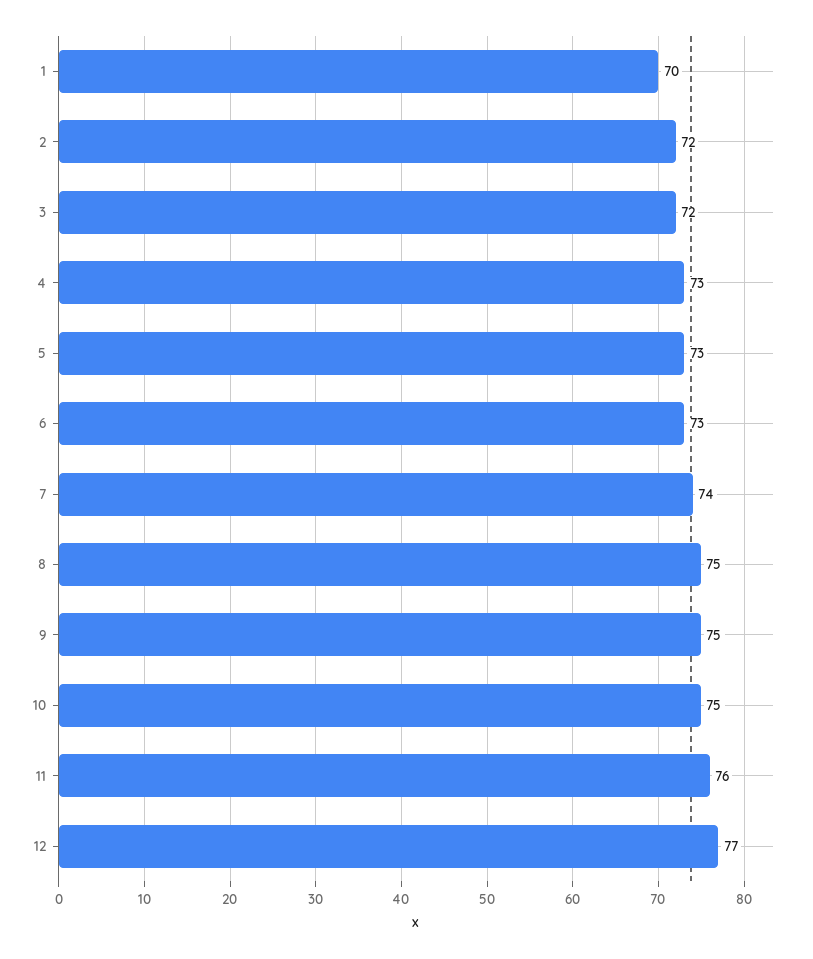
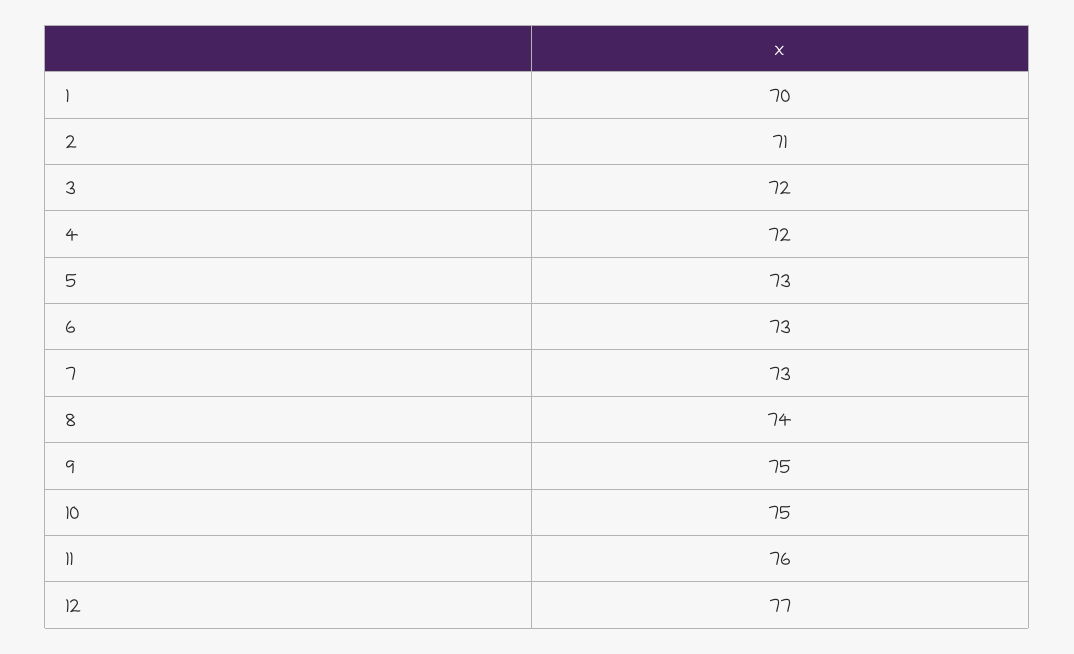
2: 72 -> 71
4: 73 -> 72
7: 74 -> 73
8: 75 -> 74

